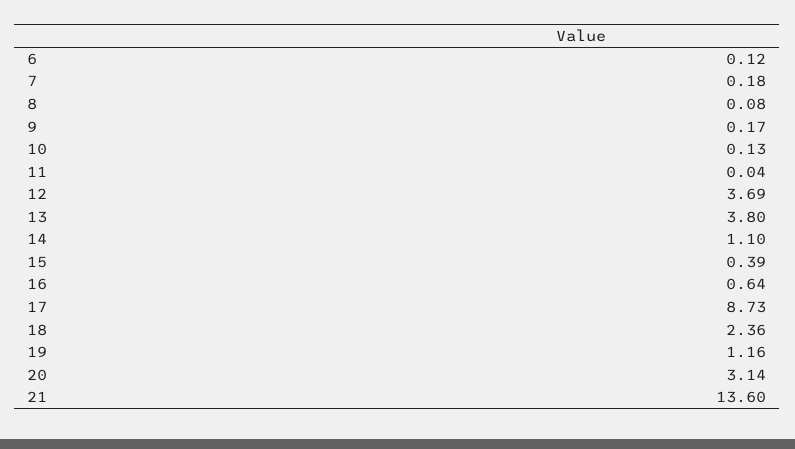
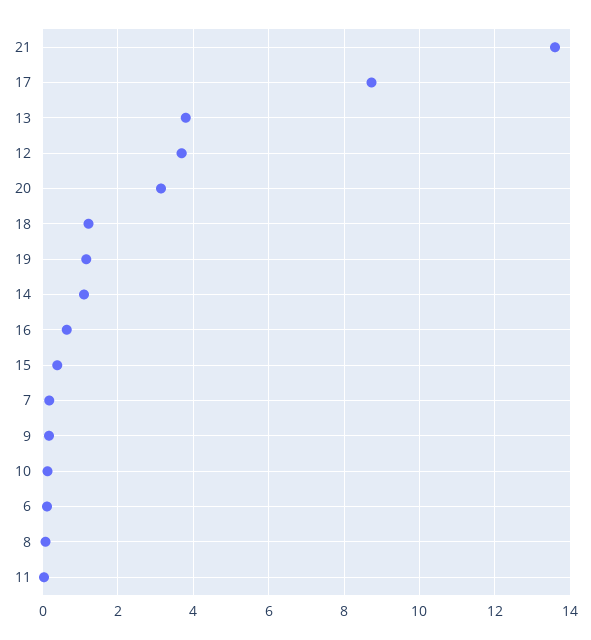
18: 2.36 -> 1.2

